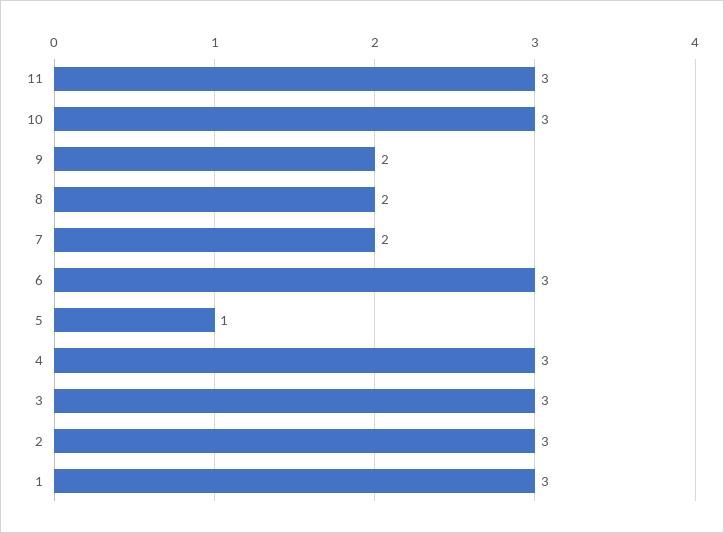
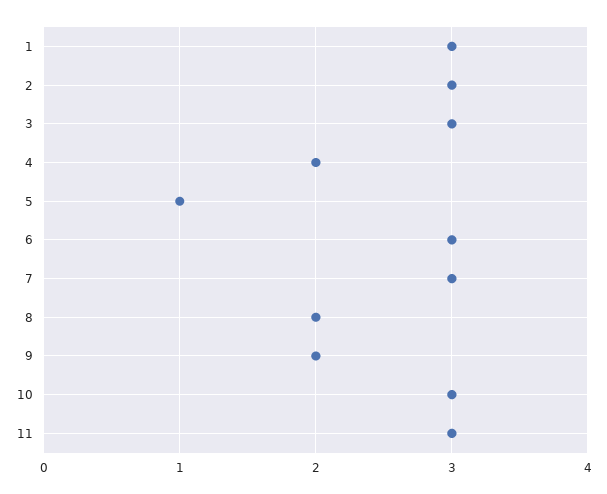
7: 2 -> 3
4: 3 -> 2

